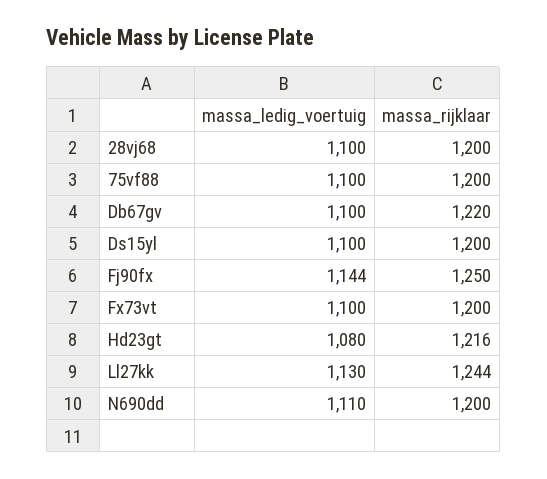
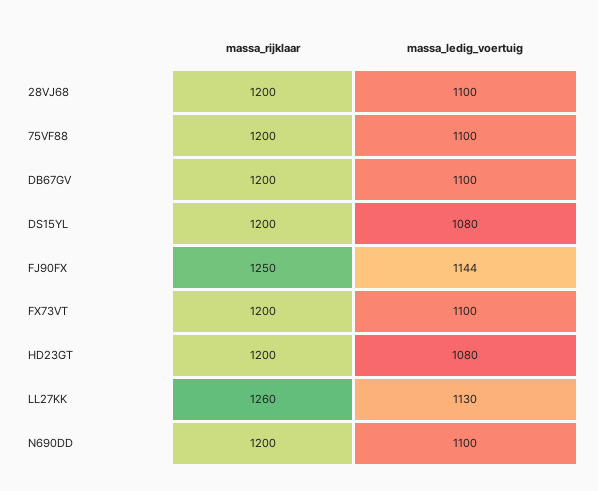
massa_rijklaar, Db67gv: 1220 -> 1200
massa_ledig_voertuig, Ds15yl: 1100 -> 1080
massa_rijklaar, Hd23gt: 1216 -> 1200
massa_rijklaar, Ll27kk: 1244 -> 1260
massa_ledig_voertuig, N690dd: 1110 -> 1100

